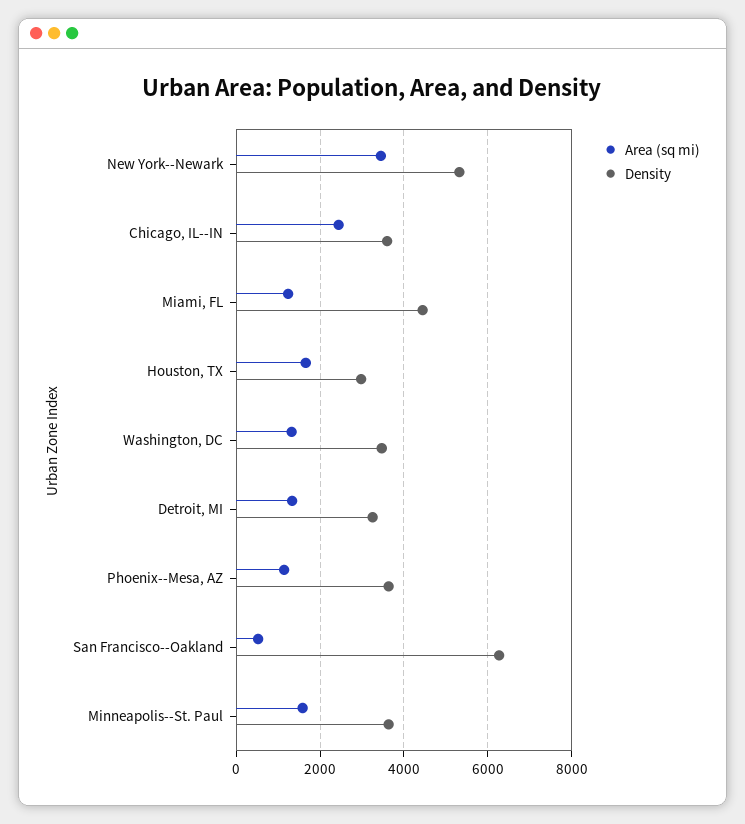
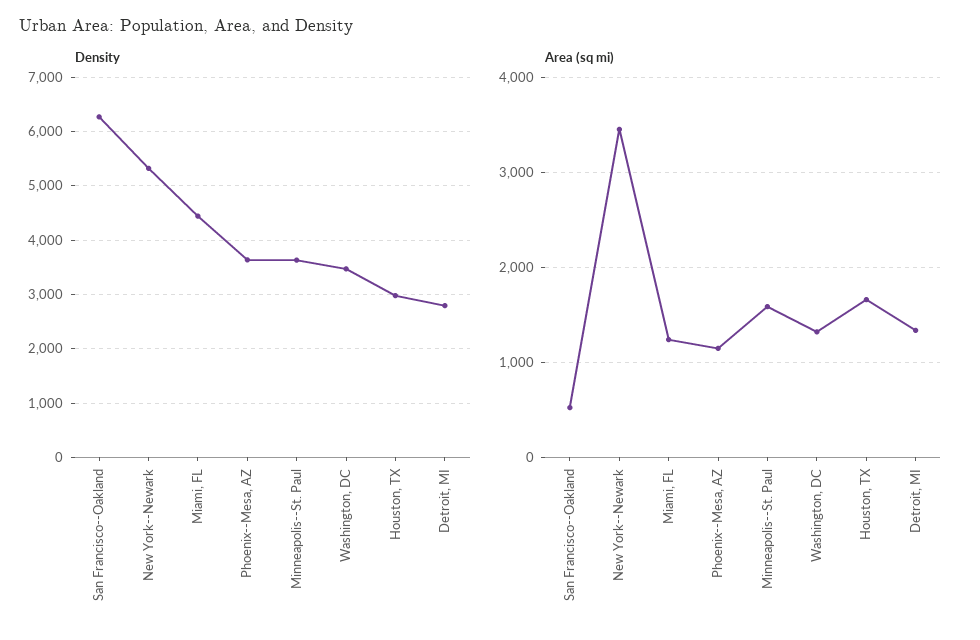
Area (sq mi), Chicago, IL--IN: 2400 -> none
Density, Chicago, IL--IN: 3600 -> none
Density, Detroit, MI: 3200 -> 2800

